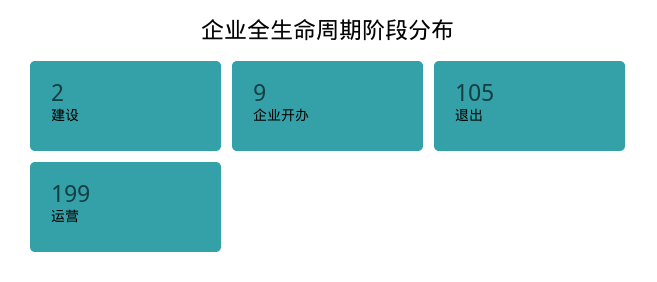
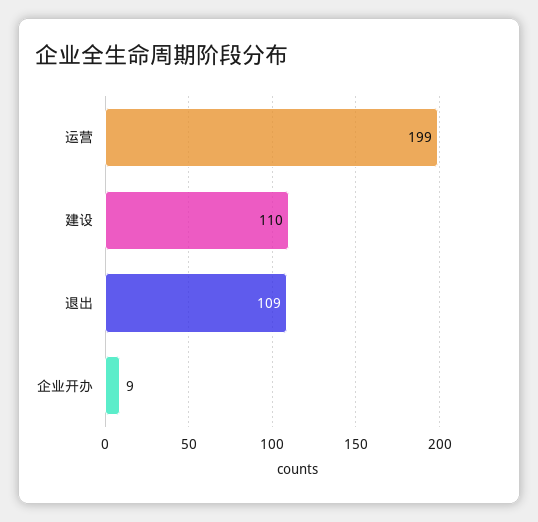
建设: 2 -> 110
退出: 105 -> 109

